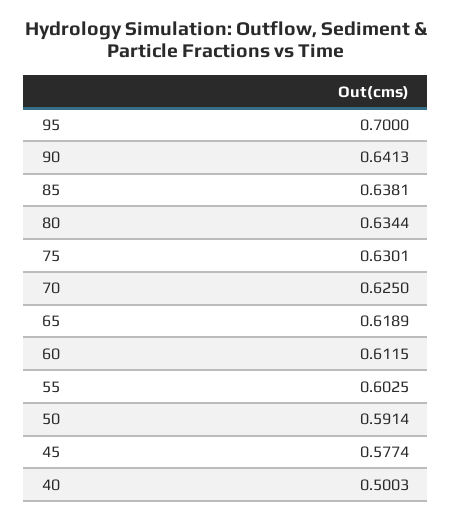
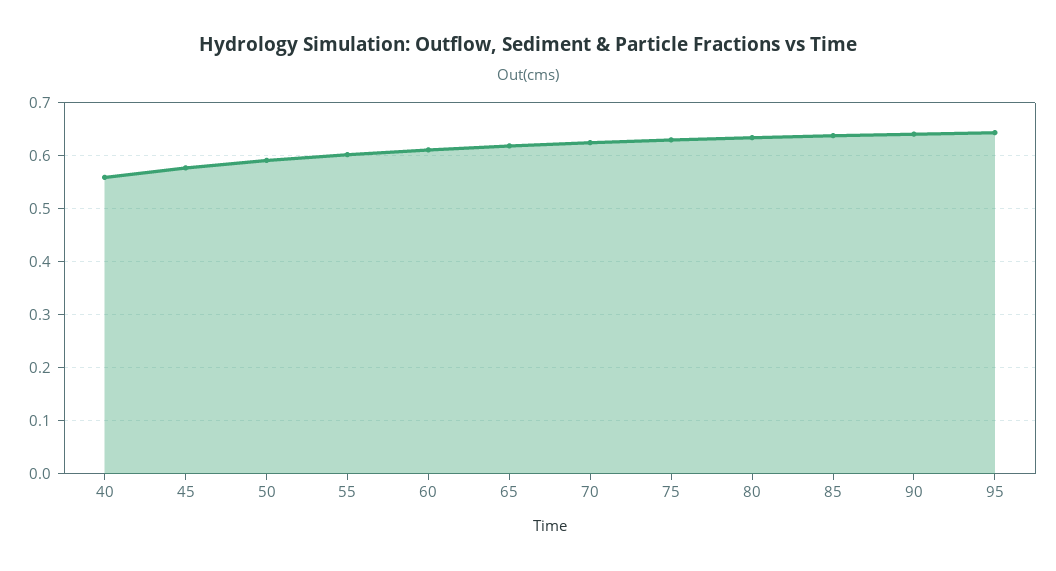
95: 0.7 -> 0.64
40: 0.5003 -> 0.56

